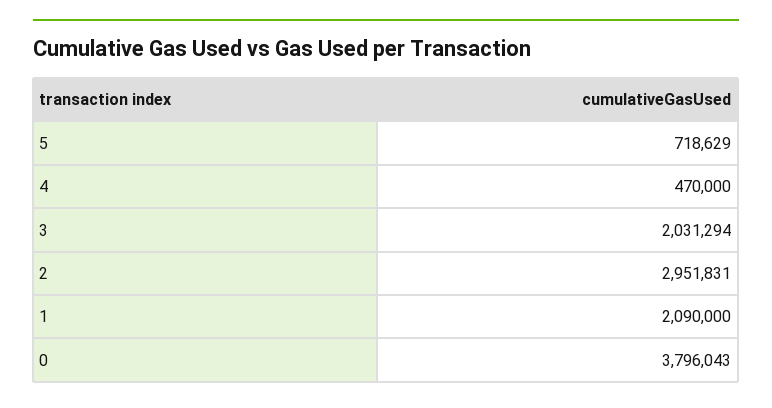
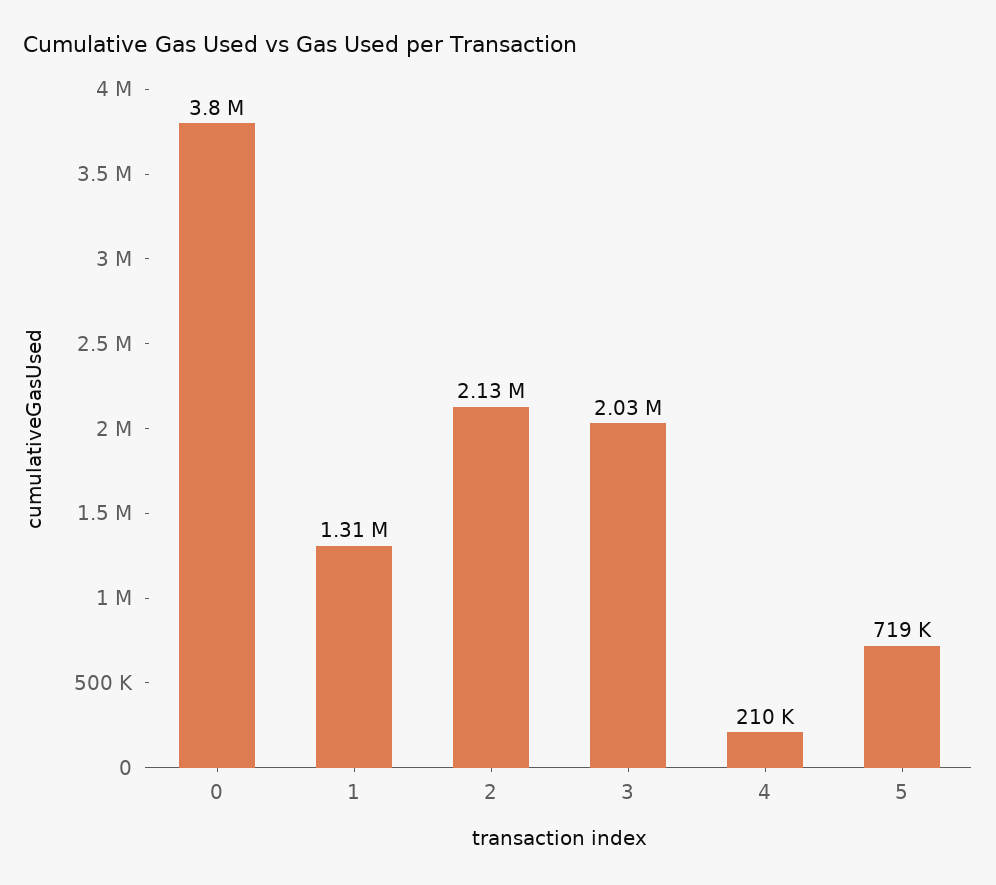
4: 470000 -> 210000
2: 2951831 -> 2130000
1: 2090000 -> 1310000

